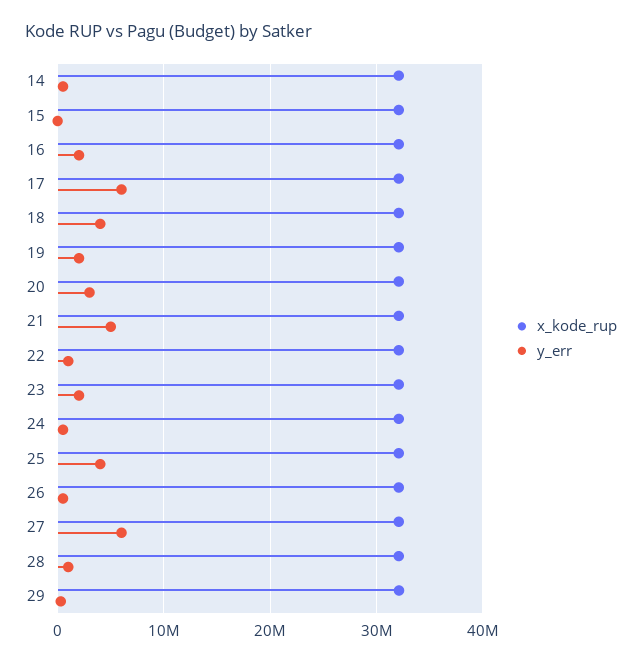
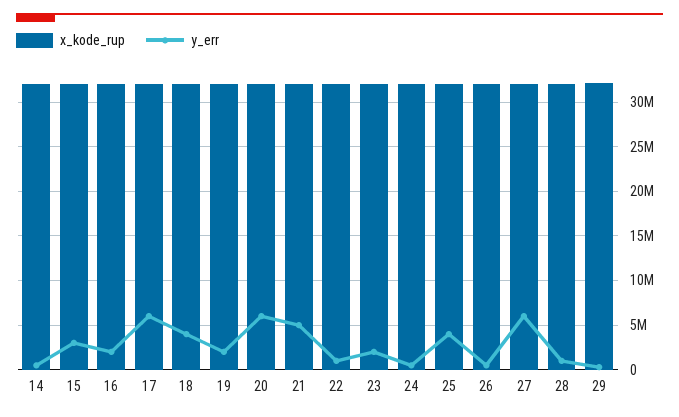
y_err, 15: 0 -> 3000000
y_err, 20: 3000000 -> 6000000

